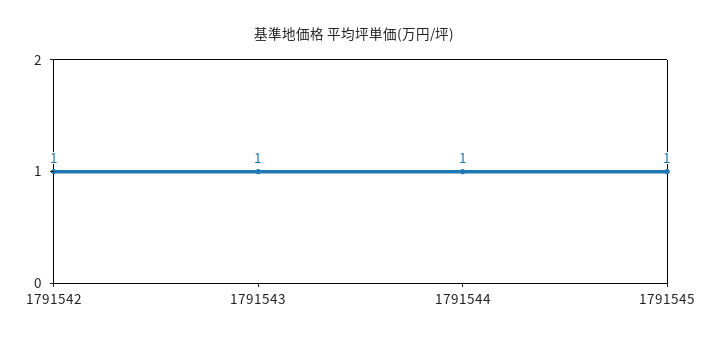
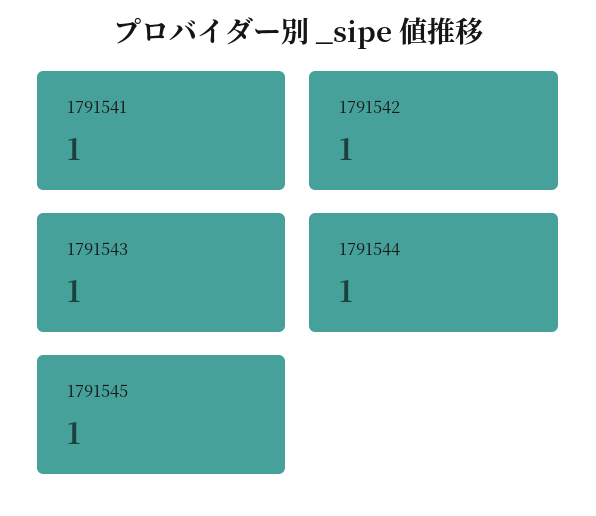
1791541: none -> 1

